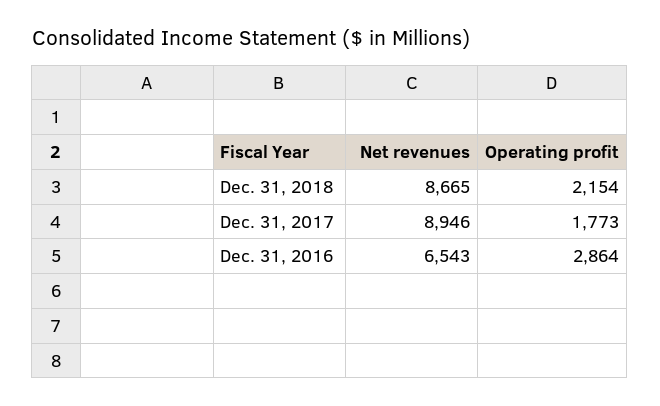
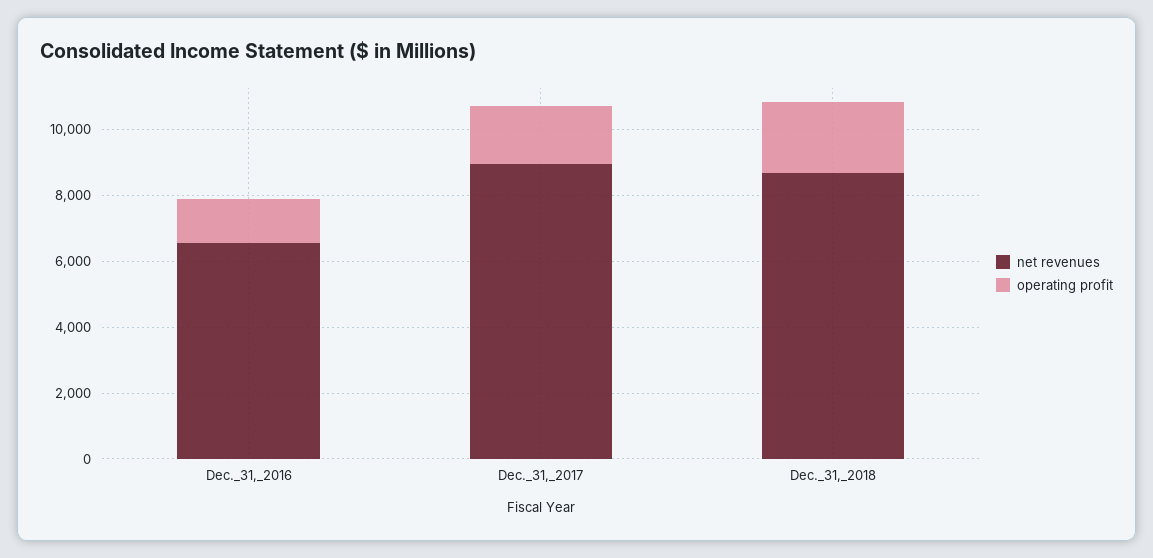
Operating profit, Dec. 31, 2016: 2864 -> 1500

